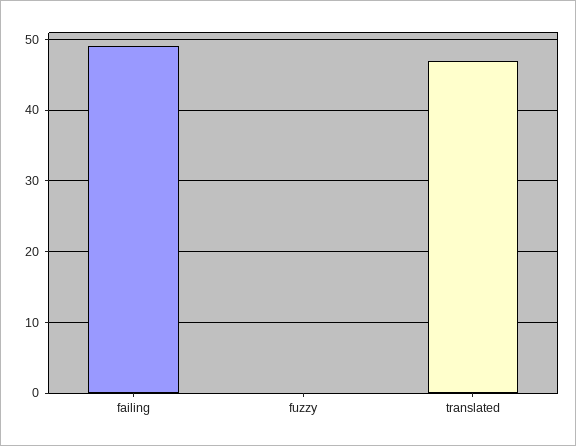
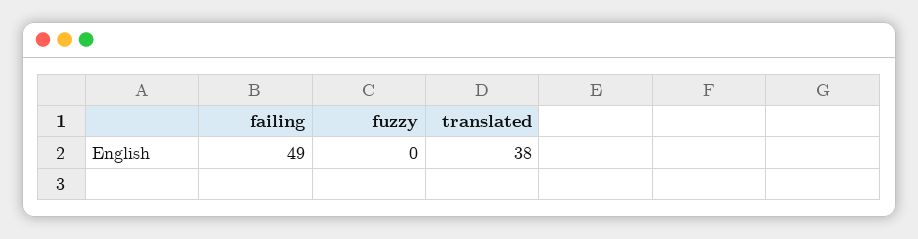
translated: 47 -> 38

